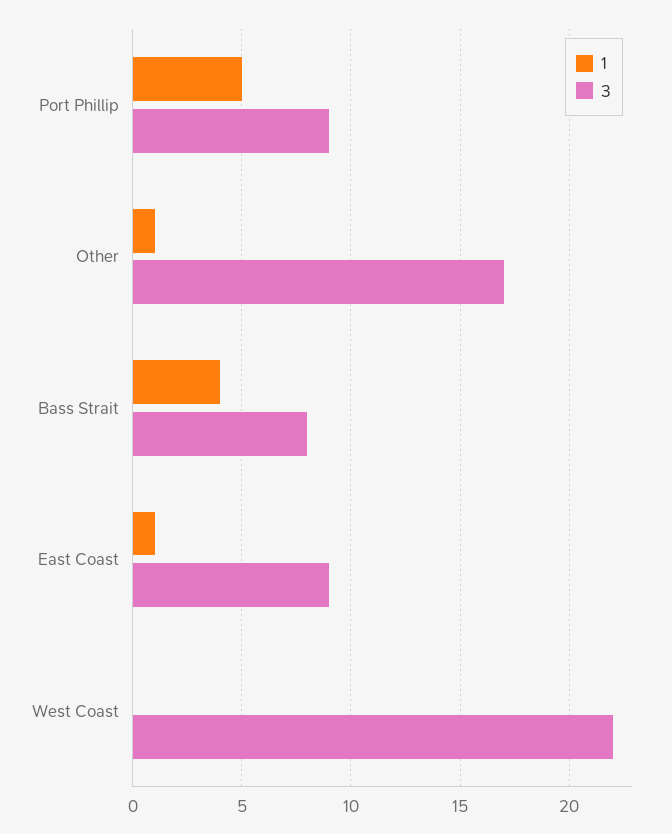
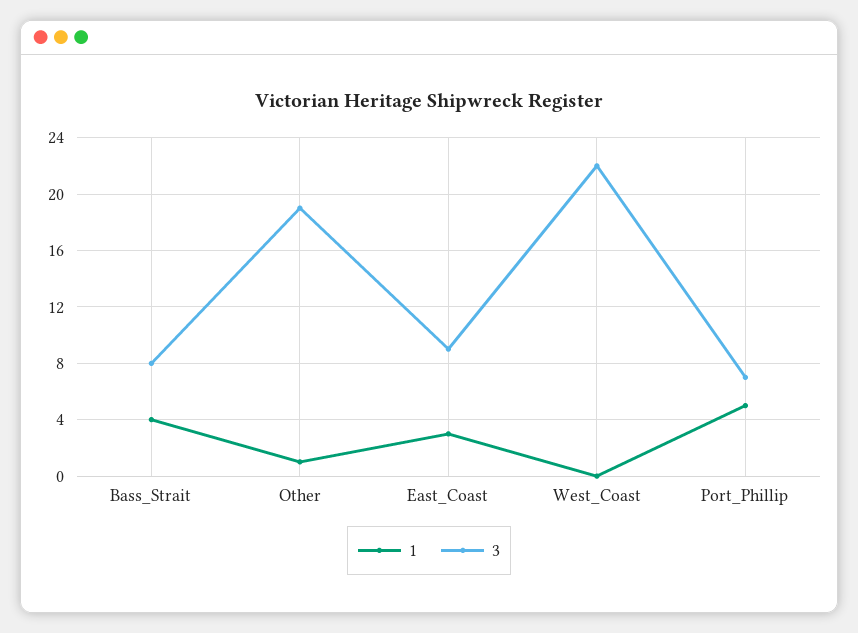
3, Port Phillip: 9 -> 7
3, Other: 17 -> 19
1, East Coast: 1 -> 3

